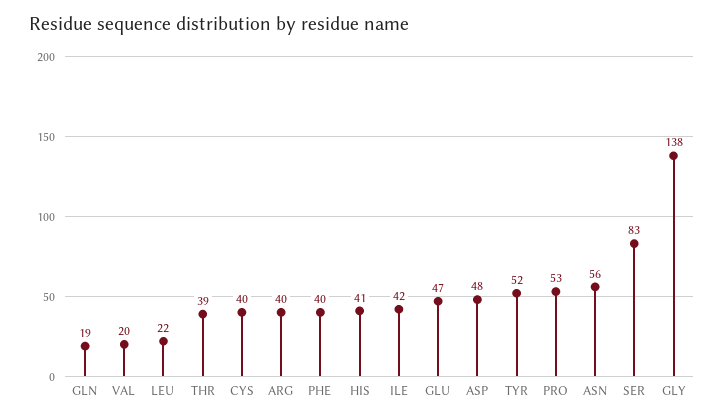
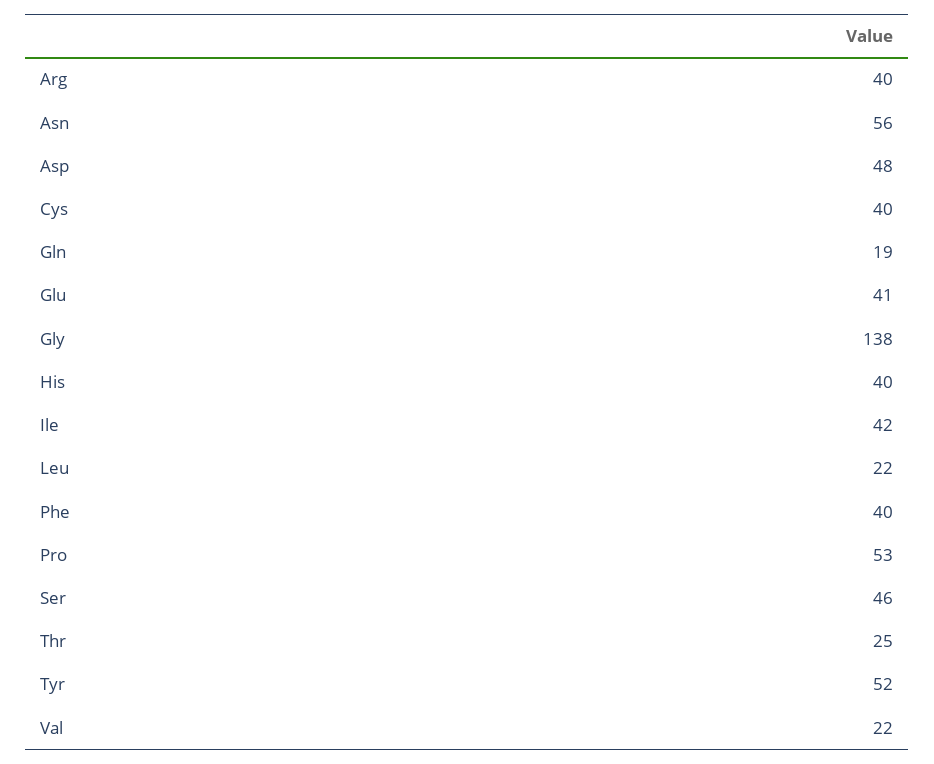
VAL: 20 -> 22
THR: 39 -> 25
HIS: 41 -> 40
GLU: 47 -> 41
SER: 83 -> 46

